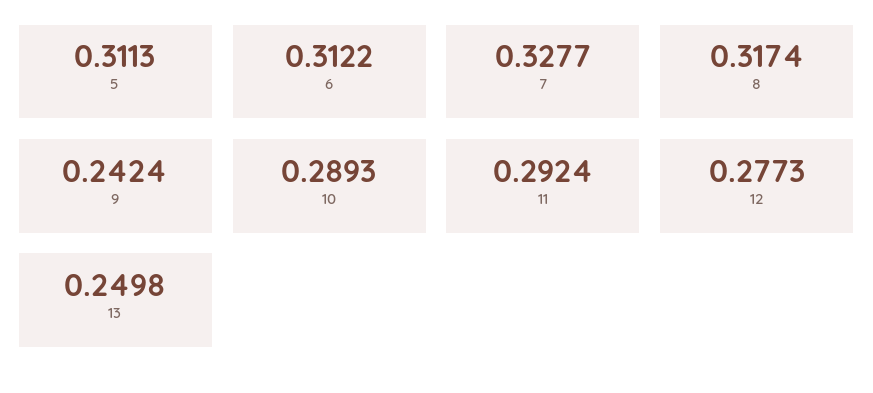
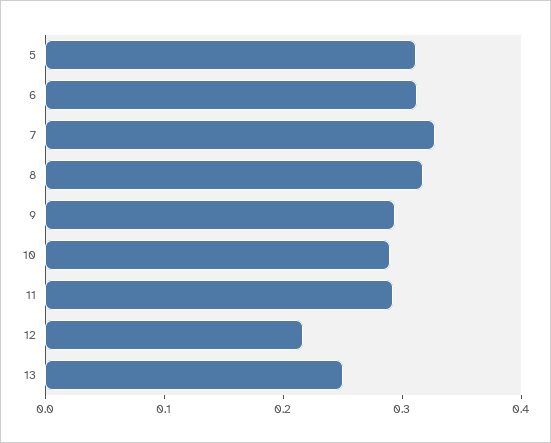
9: 0.2424 -> 0.3
12: 0.2773 -> 0.22

